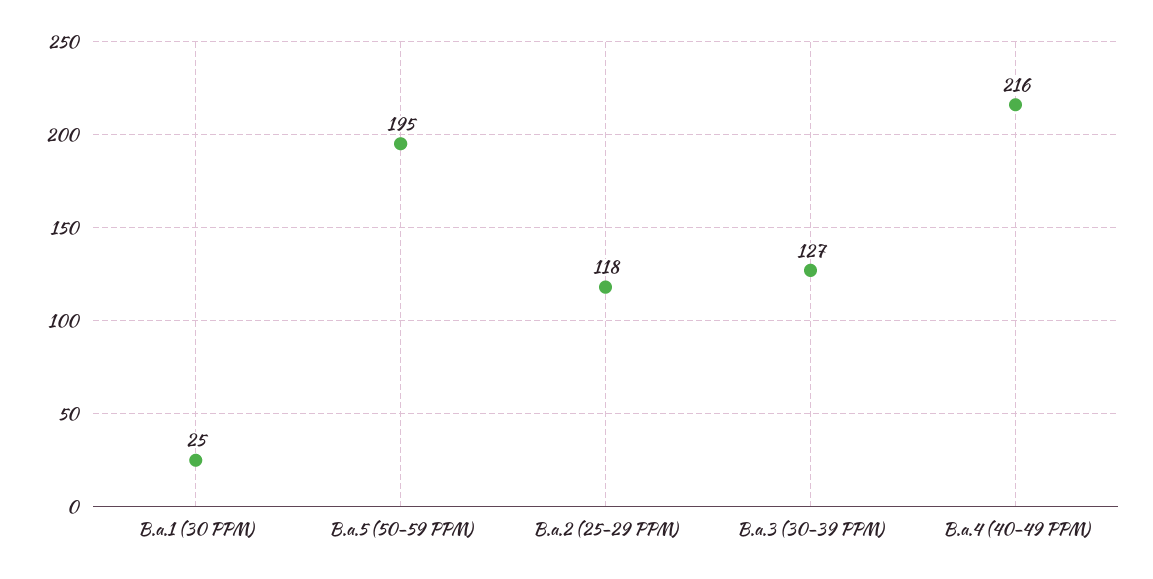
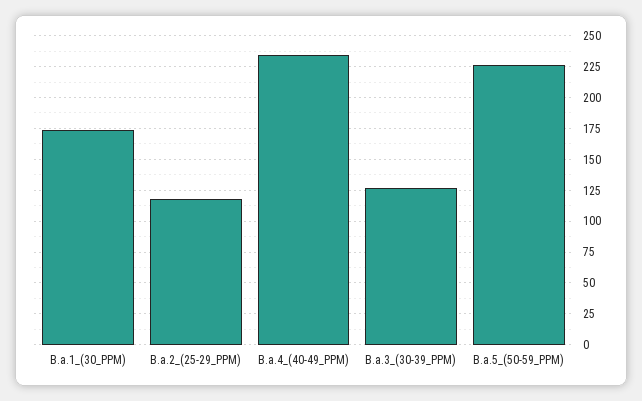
B.a.1 (30 PPM): 25 -> 175
B.a.5 (50-59 PPM): 195 -> 225
B.a.4 (40-49 PPM): 216 -> 235

